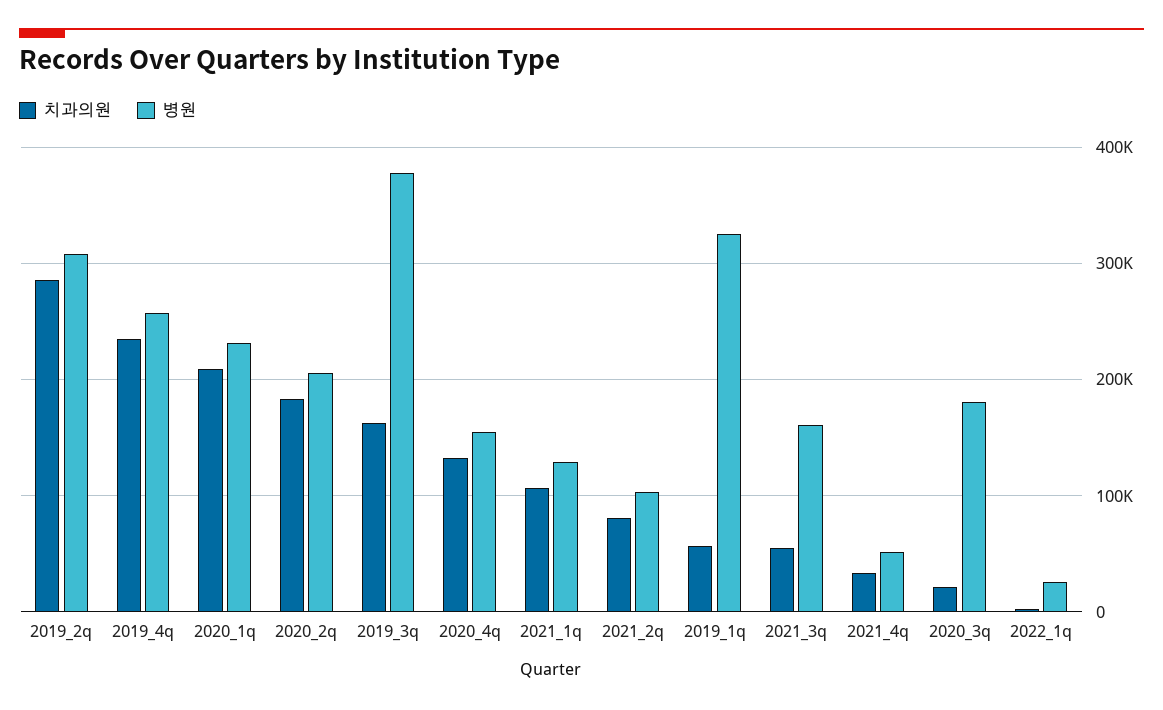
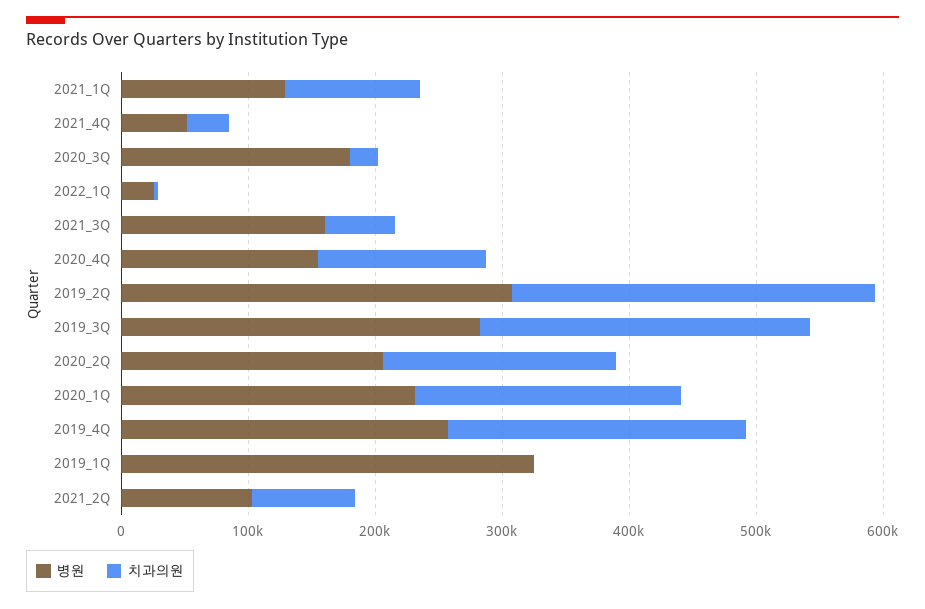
치과의원, 2019_3q: 160000 -> 260000
병원, 2019_3q: 380000 -> 280000
치과의원, 2019_1q: 60000 -> 0

